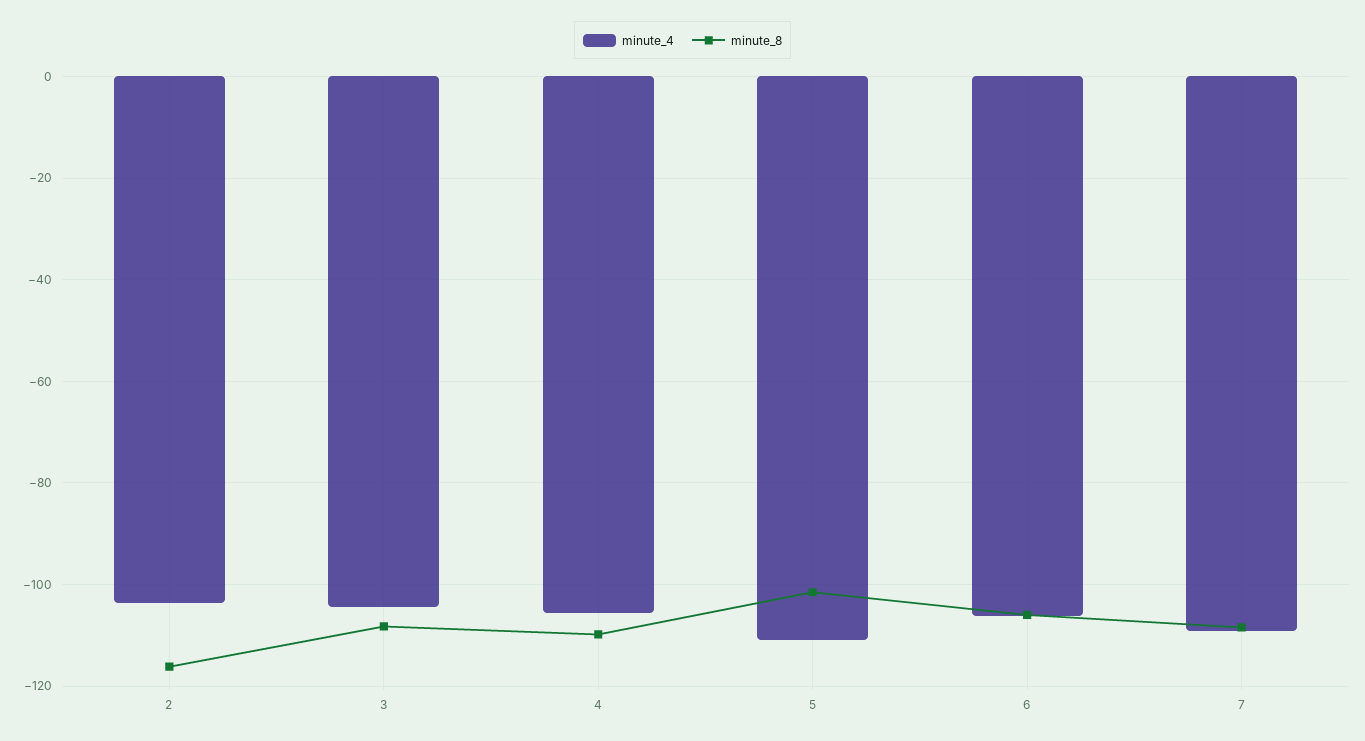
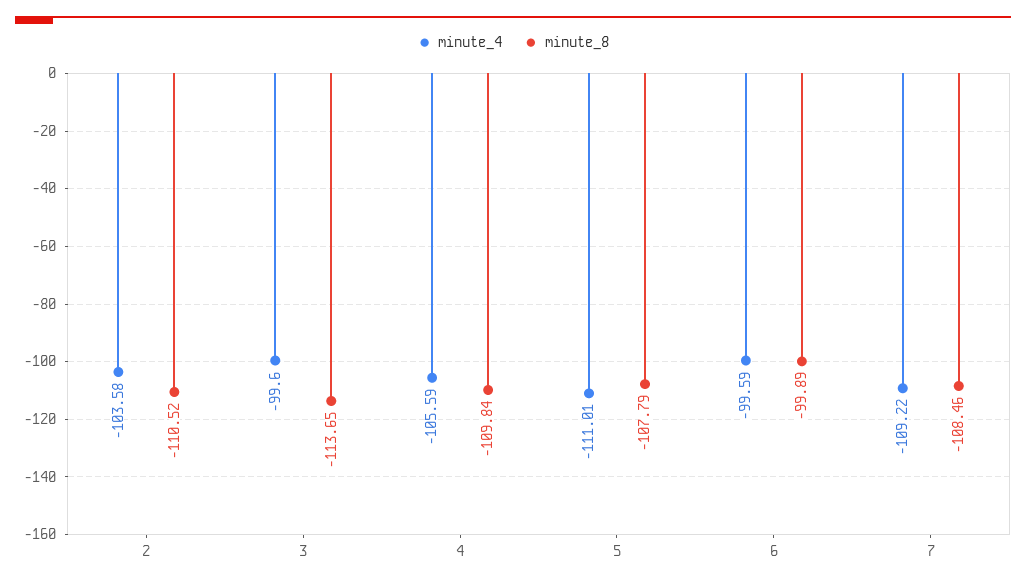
minute_8, 2: -116 -> -110.52
minute_4, 3: -104 -> -99.6
minute_8, 3: -108 -> -113.65
minute_8, 5: -102 -> -107.79
minute_4, 6: -106 -> -99.59
minute_8, 6: -106 -> -99.89

